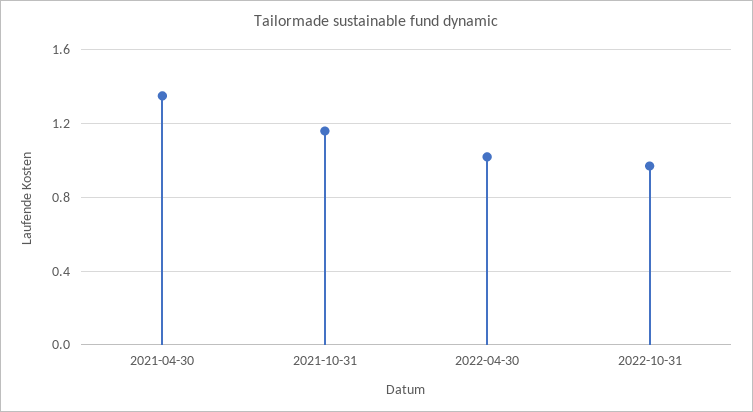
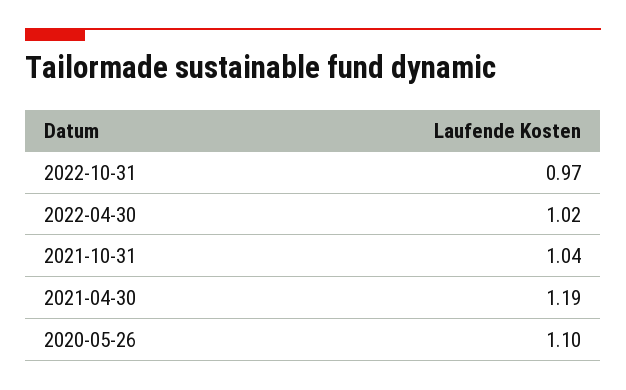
2021-04-30: 1.35 -> 1.19
2021-10-31: 1.15 -> 1.04
2020-05-26: none -> 1.1

